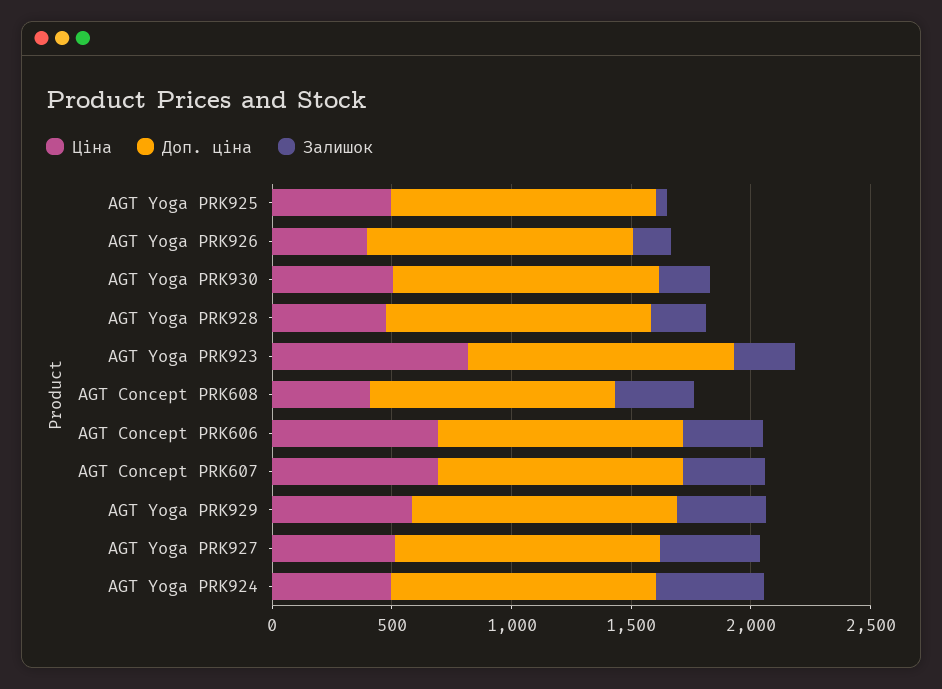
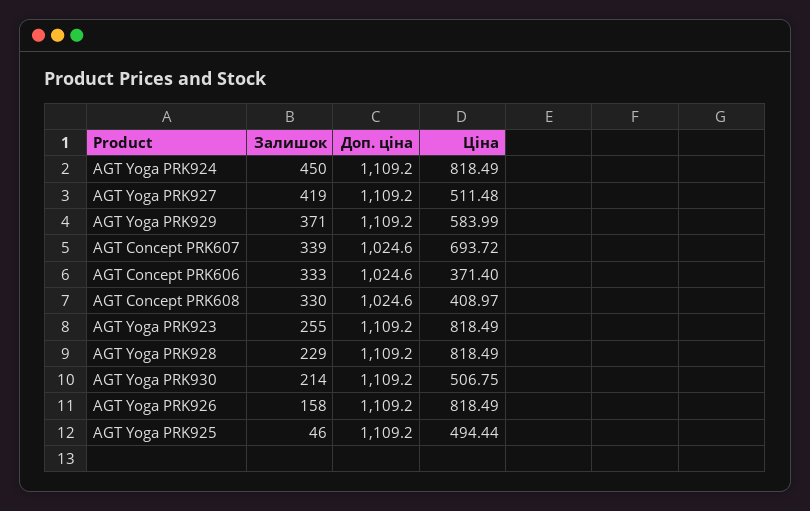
Ціна, AGT Yoga PRK926: 400 -> 818.49
Ціна, AGT Yoga PRK928: 500 -> 818.49
Ціна, AGT Concept PRK606: 700 -> 371.4
Ціна, AGT Yoga PRK924: 500 -> 818.49

